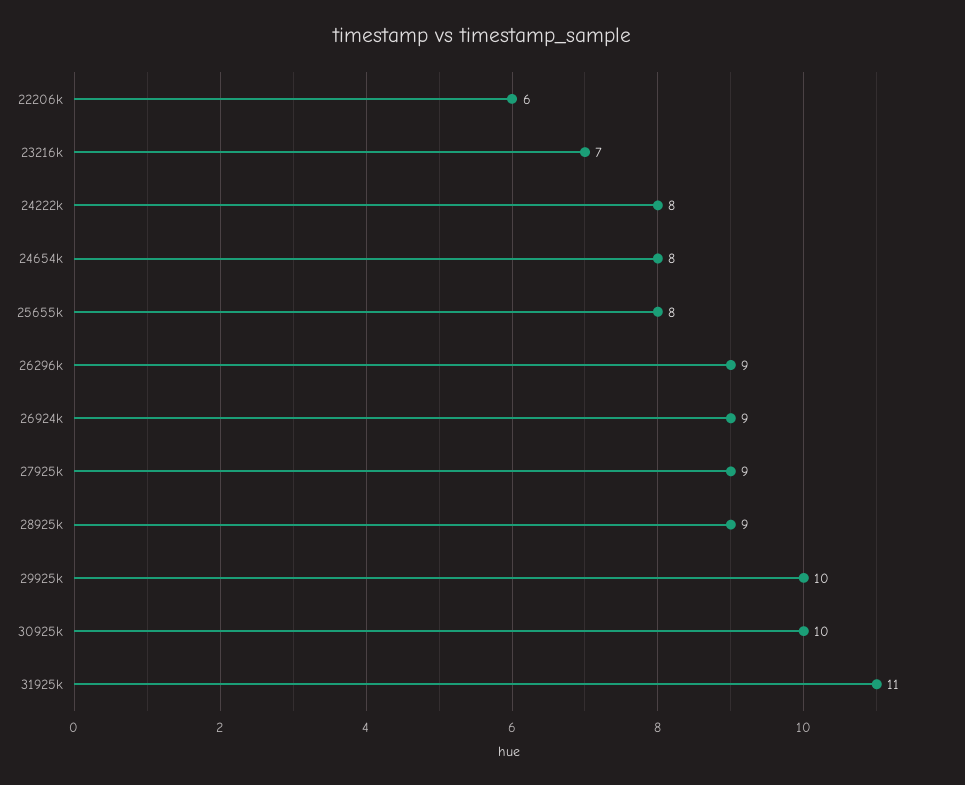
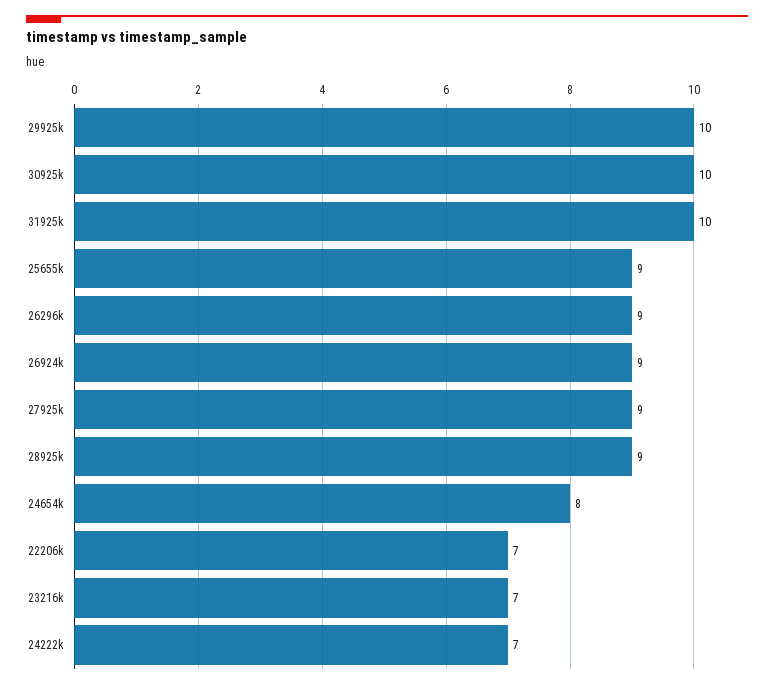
22206k: 6 -> 7
24222k: 8 -> 7
25655k: 8 -> 9
31925k: 11 -> 10

